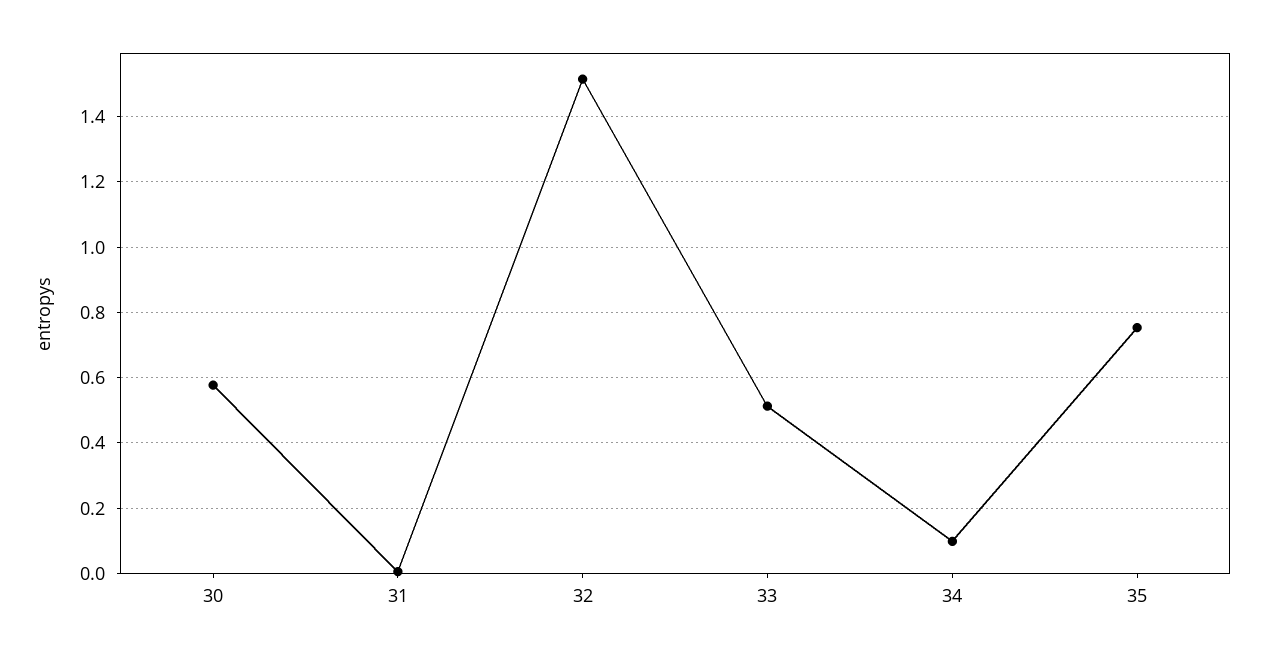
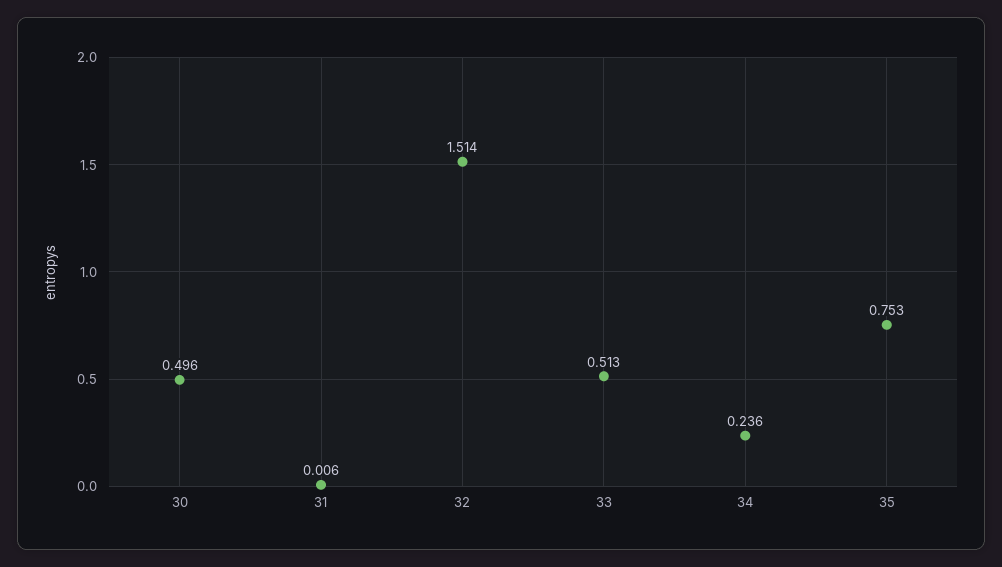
30: 0.58 -> 0.496
34: 0.1 -> 0.236

